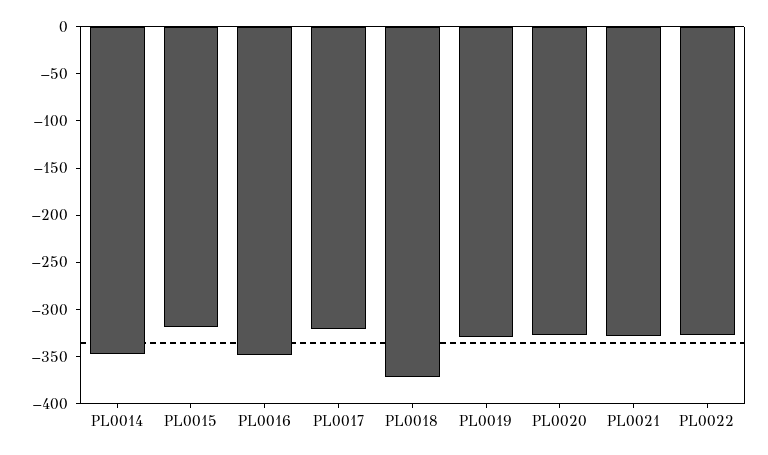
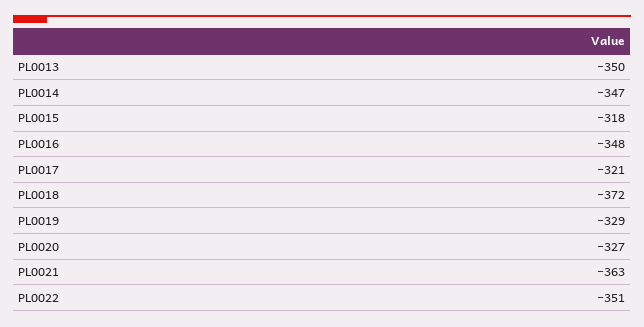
PL0021: -330 -> -363
PL0022: -330 -> -351
PL0013: none -> -350

